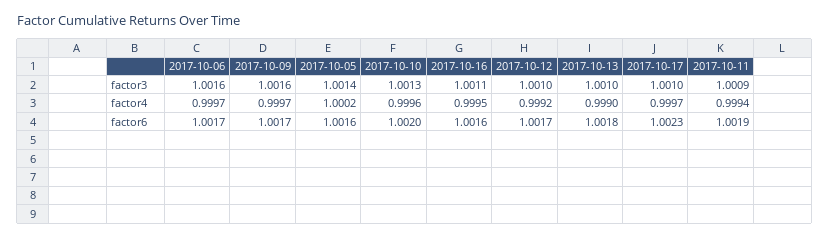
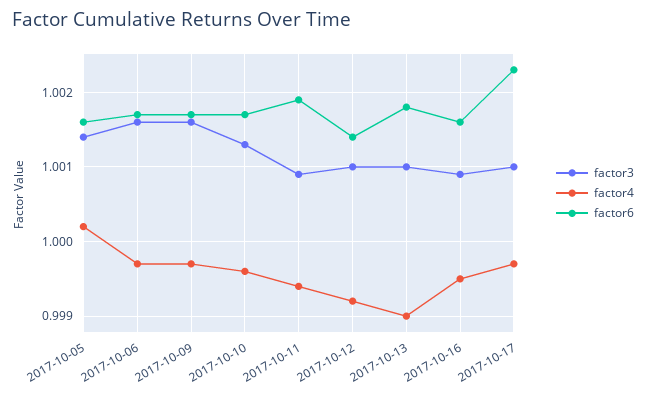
factor3, 2017-10-16: 1.0011 -> 1.0009
factor6, 2017-10-10: 1.002 -> 1.0017
factor6, 2017-10-12: 1.0017 -> 1.0014

